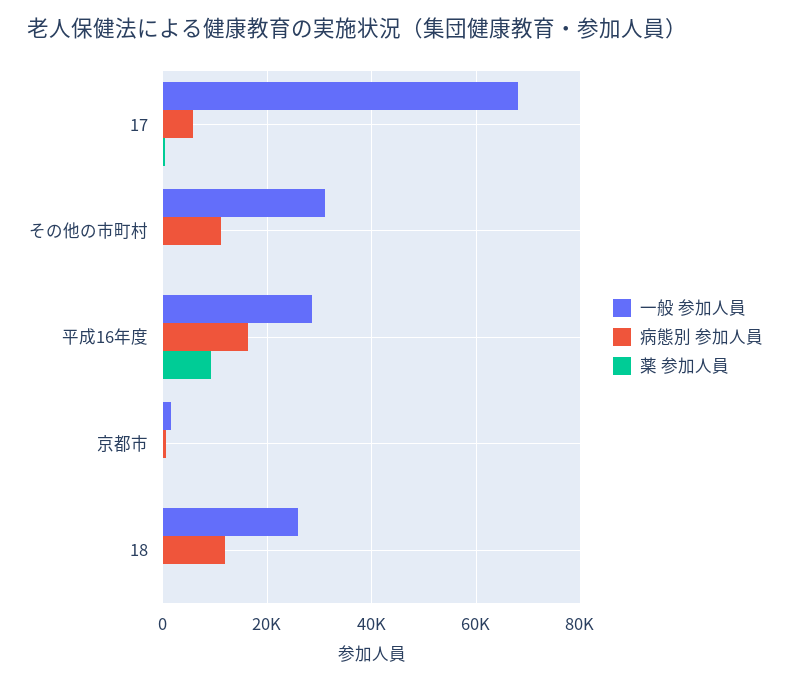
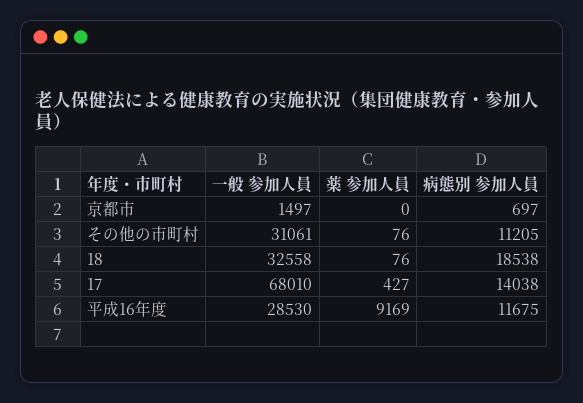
病態別 参加人員, 17: 6000 -> 14038
病態別 参加人員, 平成16年度: 16000 -> 11675
一般 参加人員, 18: 26000 -> 32558
病態別 参加人員, 18: 12000 -> 18538

